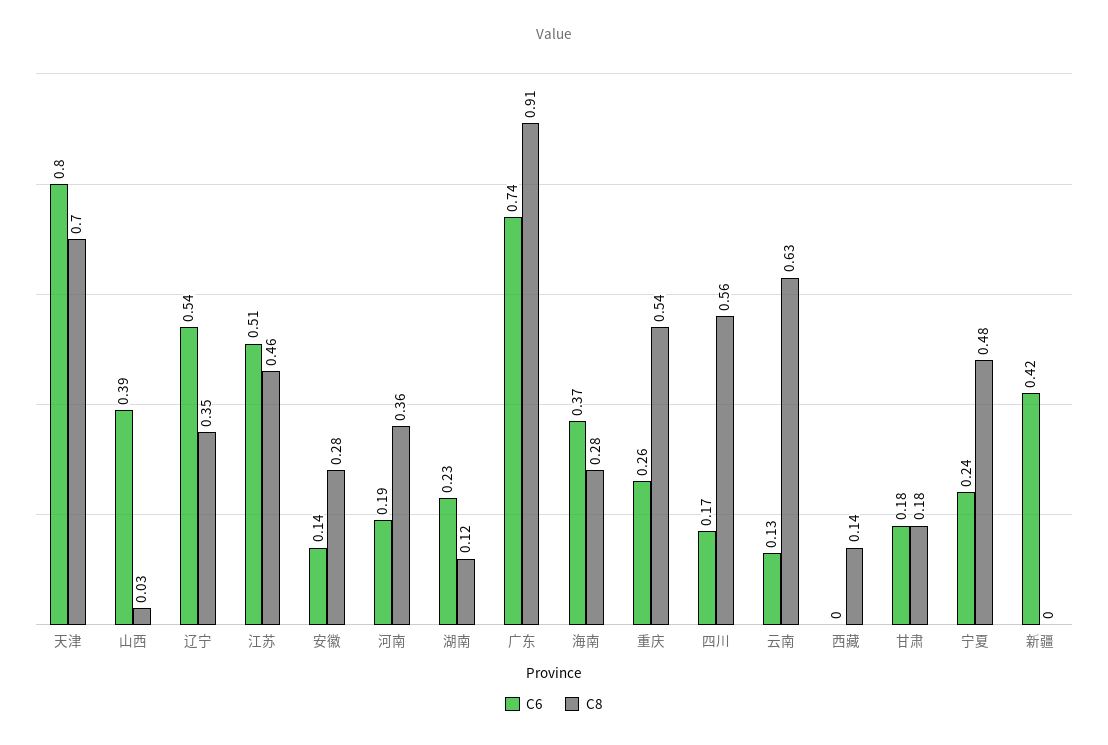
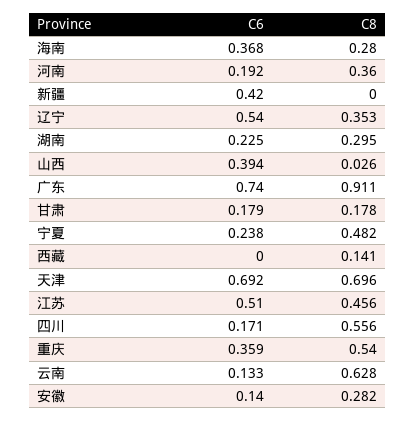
C6, 天津: 0.8 -> 0.692
C8, 湖南: 0.12 -> 0.295
C6, 重庆: 0.26 -> 0.359

